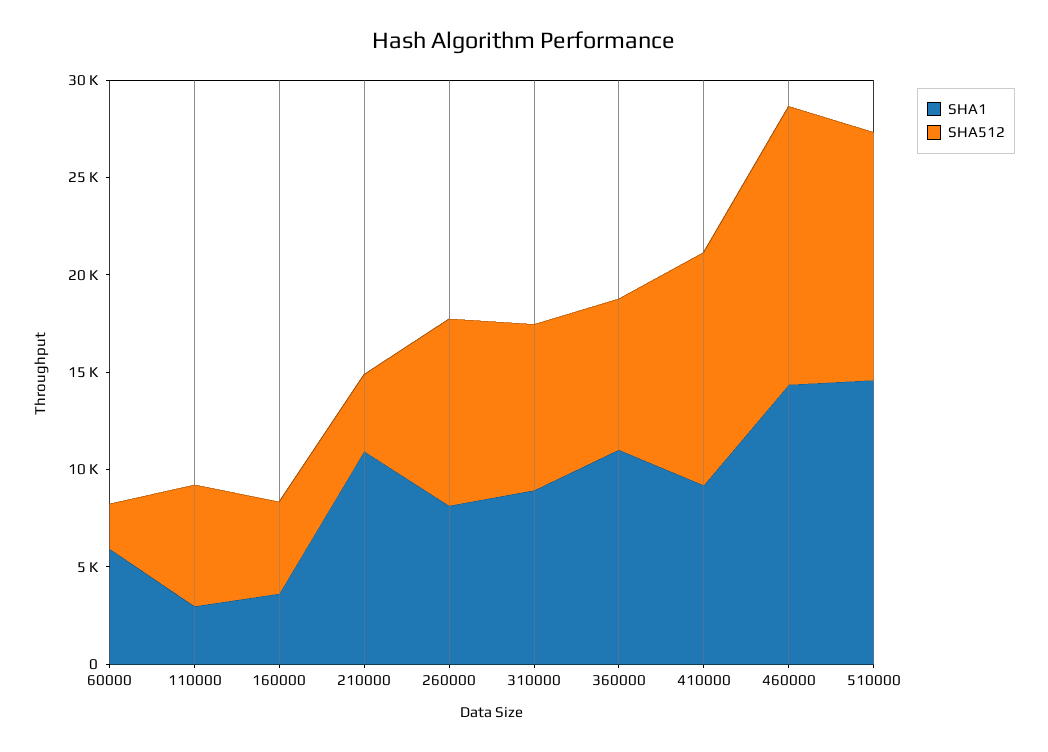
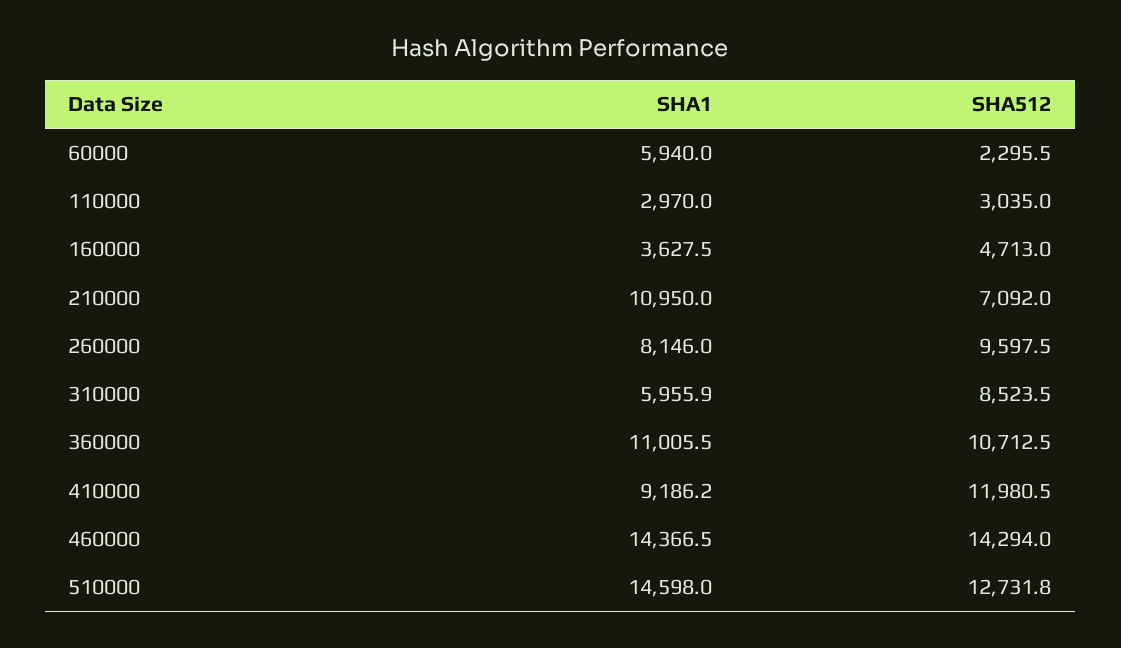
SHA512, 110000: 6000 -> 3035
SHA512, 210000: 4000 -> 7092
SHA1, 310000: 9000 -> 5955.9
SHA512, 360000: 8000 -> 10712.5

